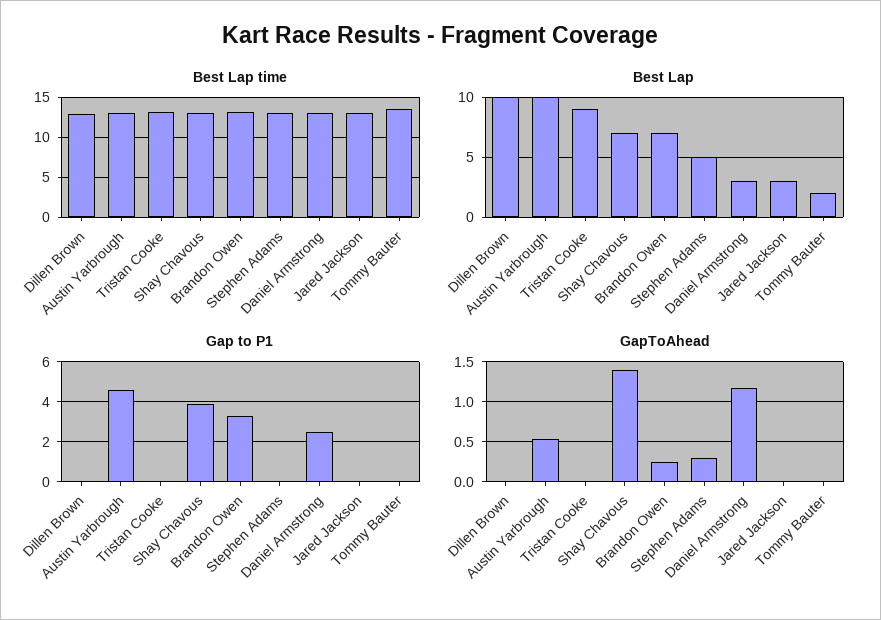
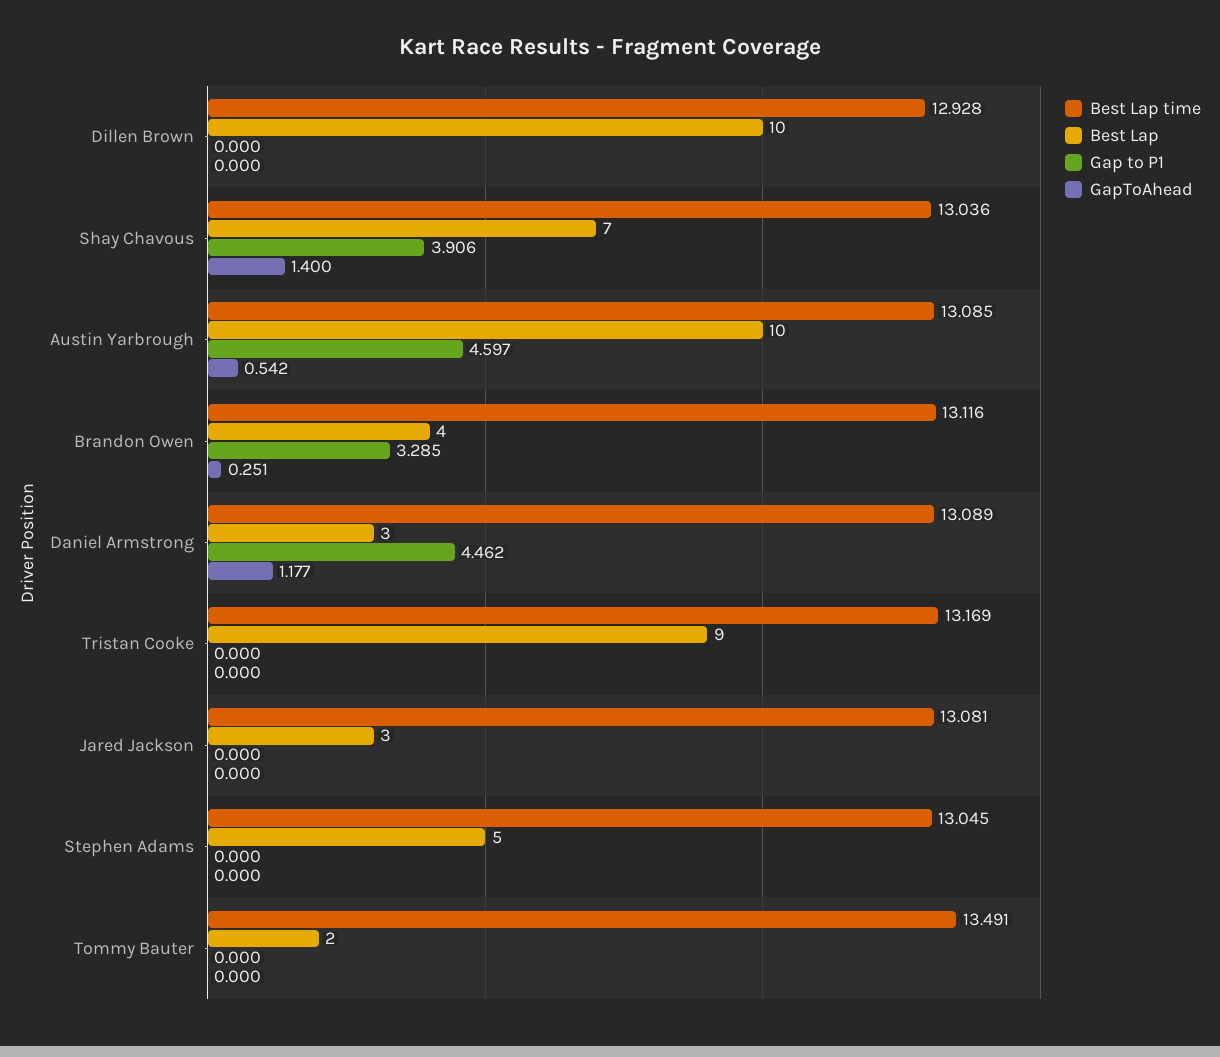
Best Lap, Brandon Owen: 7 -> 4
Gap to P1, Daniel Armstrong: 2.5 -> 4.462
GapToAhead, Stephen Adams: 0.3 -> 0

